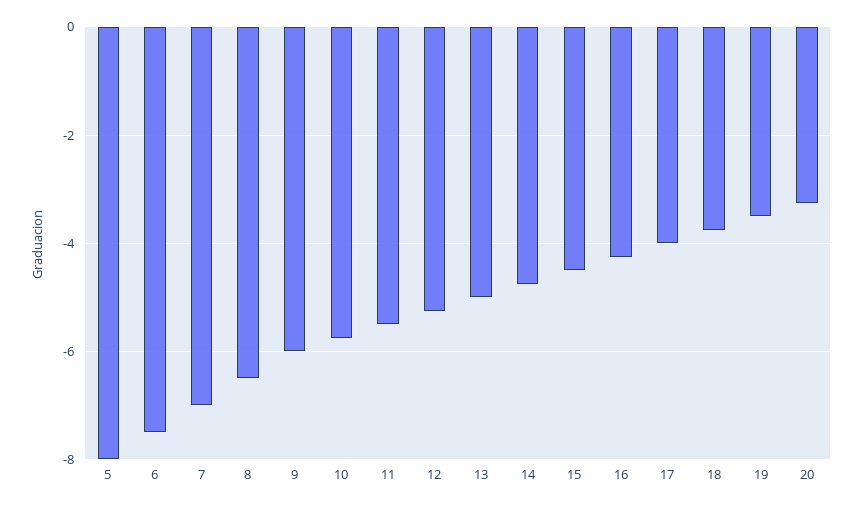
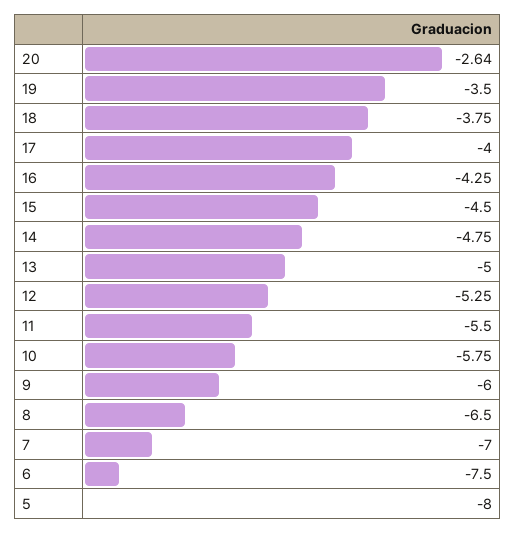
20: -3.2 -> -2.64

